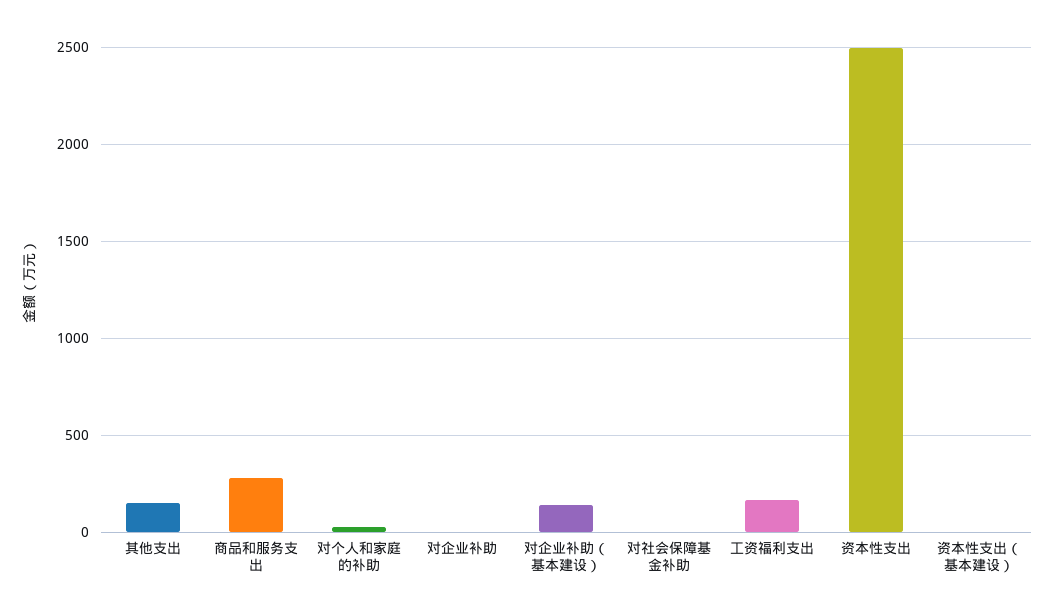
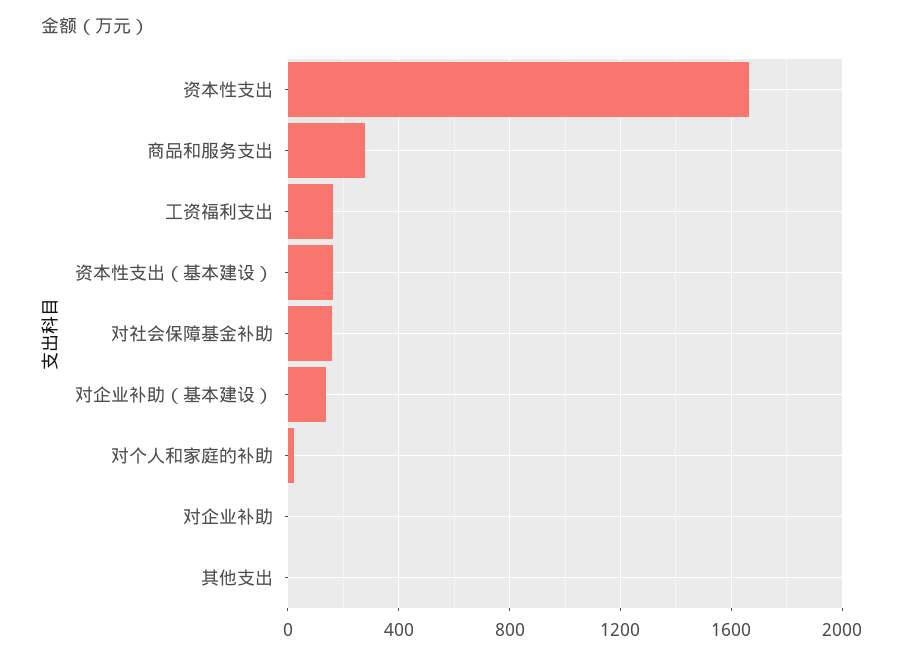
其他支出: 150 -> 0
对社会保障基金补助: 0 -> 150
资本性支出: 2500 -> 1650
资本性支出（基本建设）: 0 -> 150

